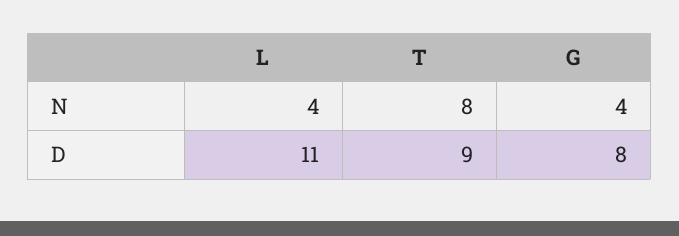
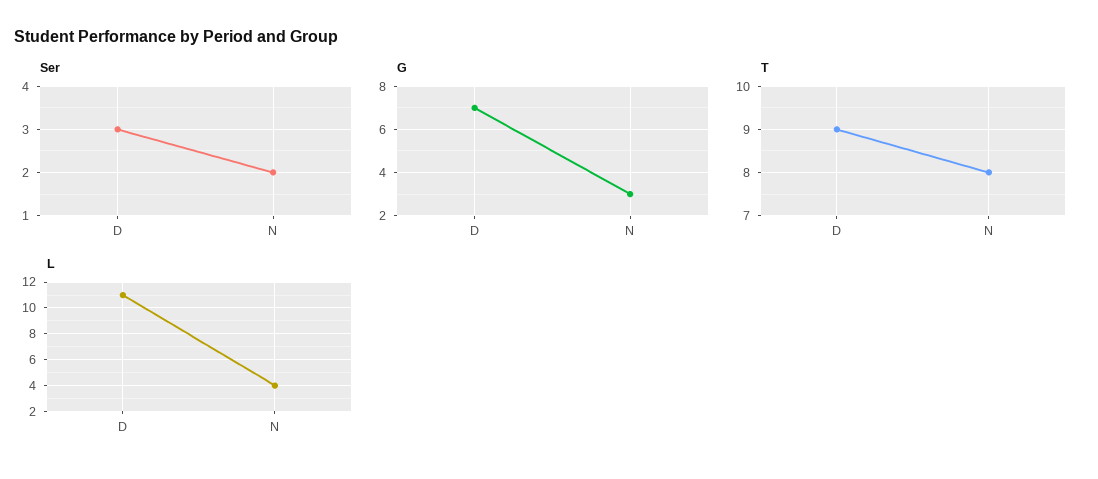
G, N: 4 -> 3
G, D: 8 -> 7
Ser, D: none -> 3
Ser, N: none -> 2

